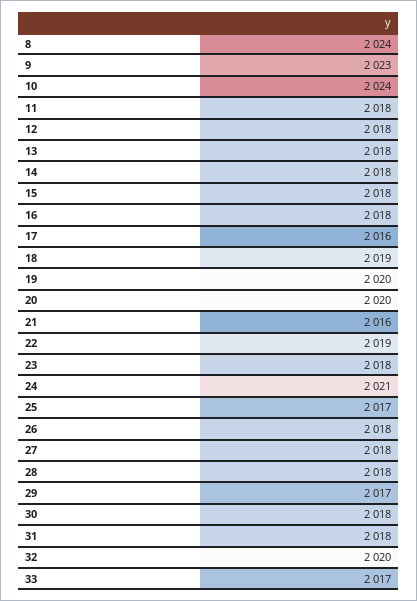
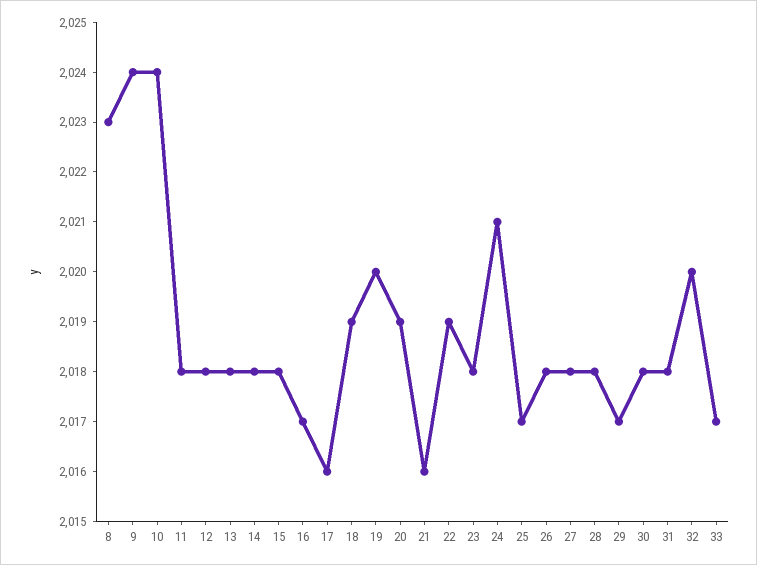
8: 2024 -> 2023
9: 2023 -> 2024
16: 2018 -> 2017
20: 2020 -> 2019

